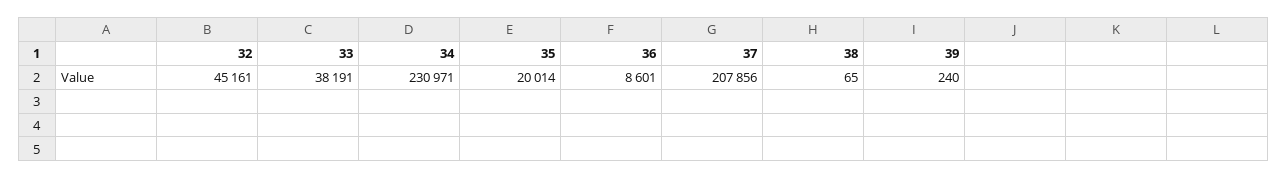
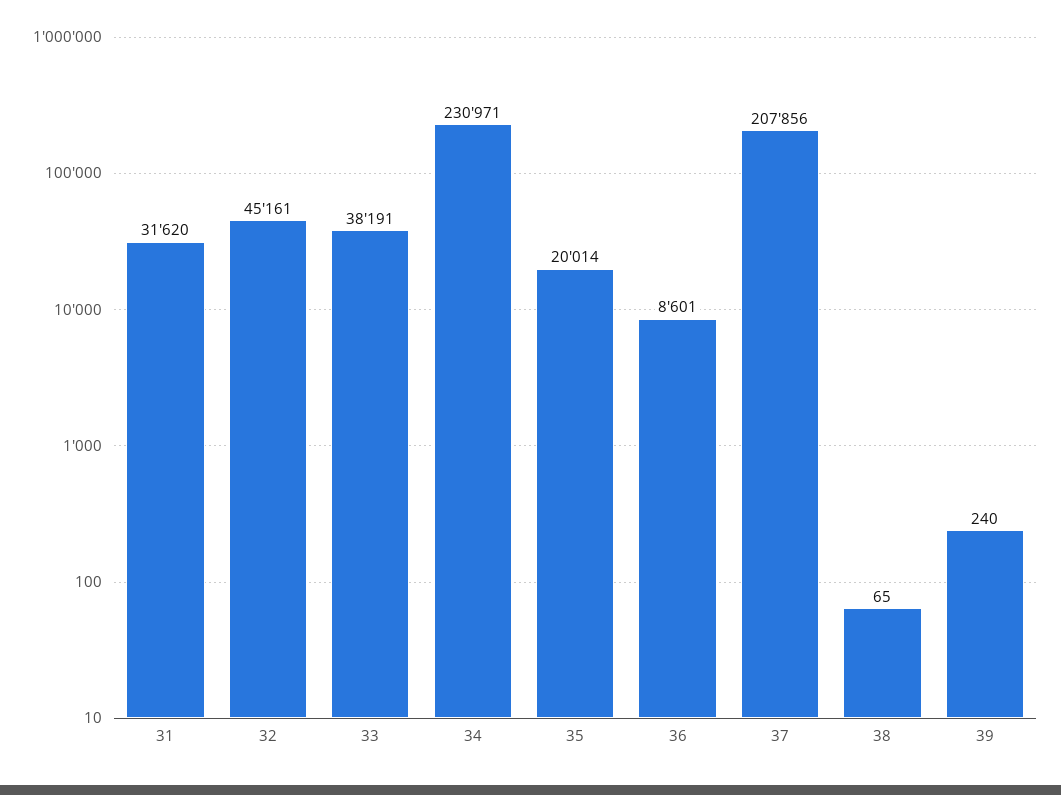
31: none -> 31620

